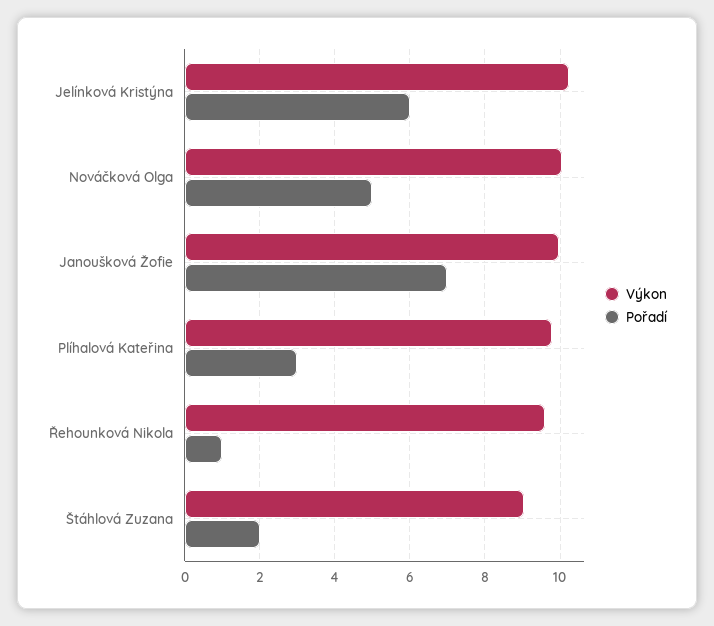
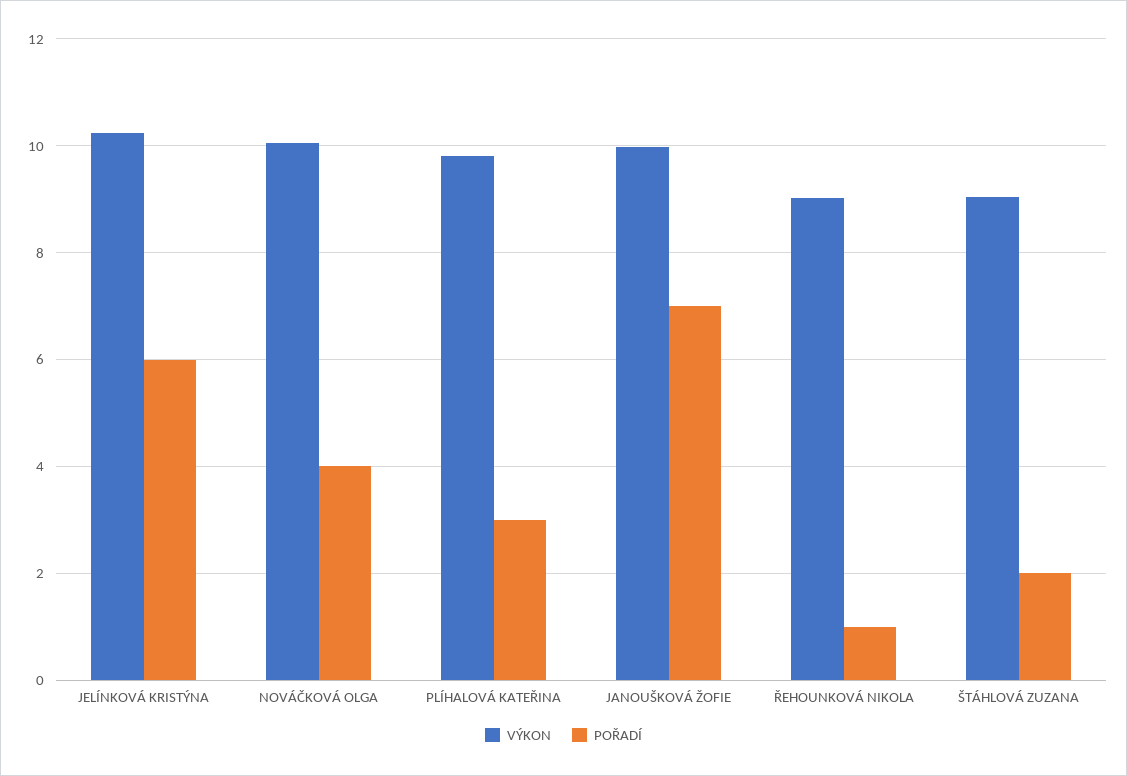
Pořadí, Nováčková Olga: 5 -> 4
Výkon, Řehounková Nikola: 9.6 -> 9

